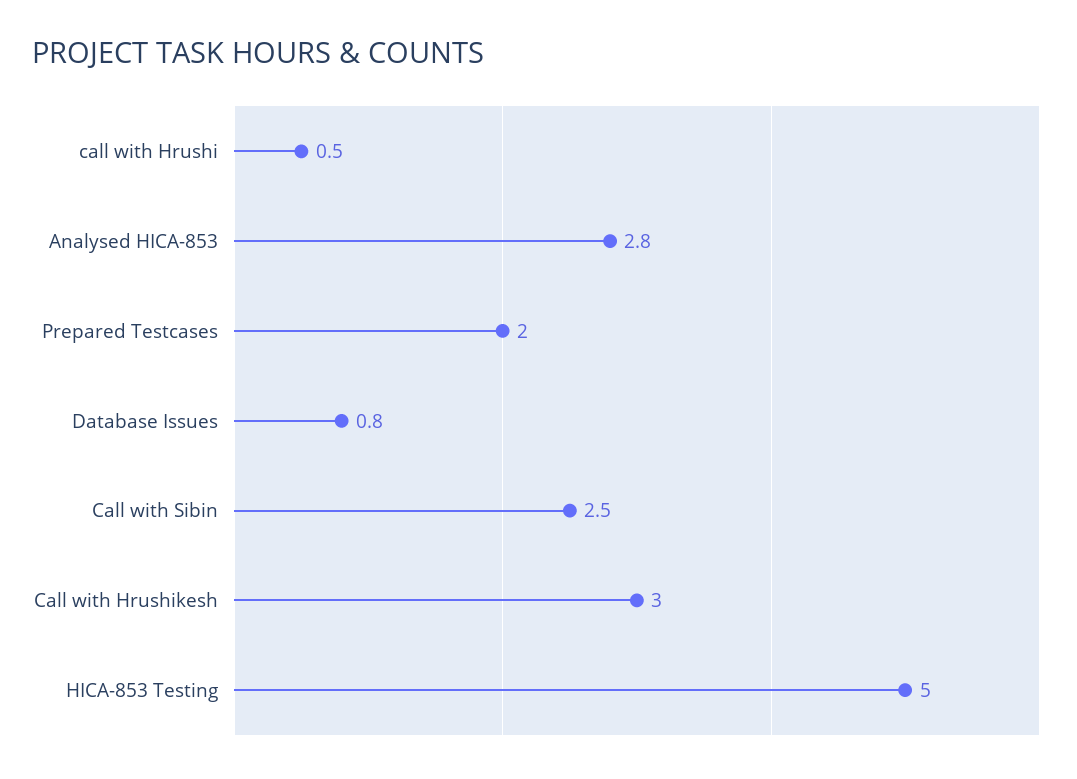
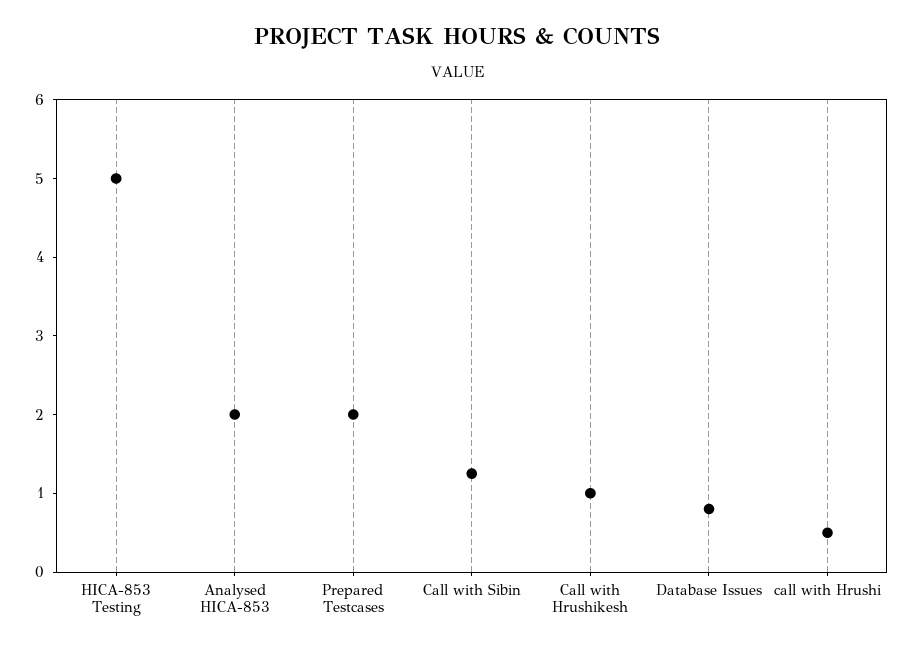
Analysed HICA-853: 2.8 -> 2
Call with Sibin: 2.5 -> 1.2
Call with Hrushikesh: 3 -> 1

